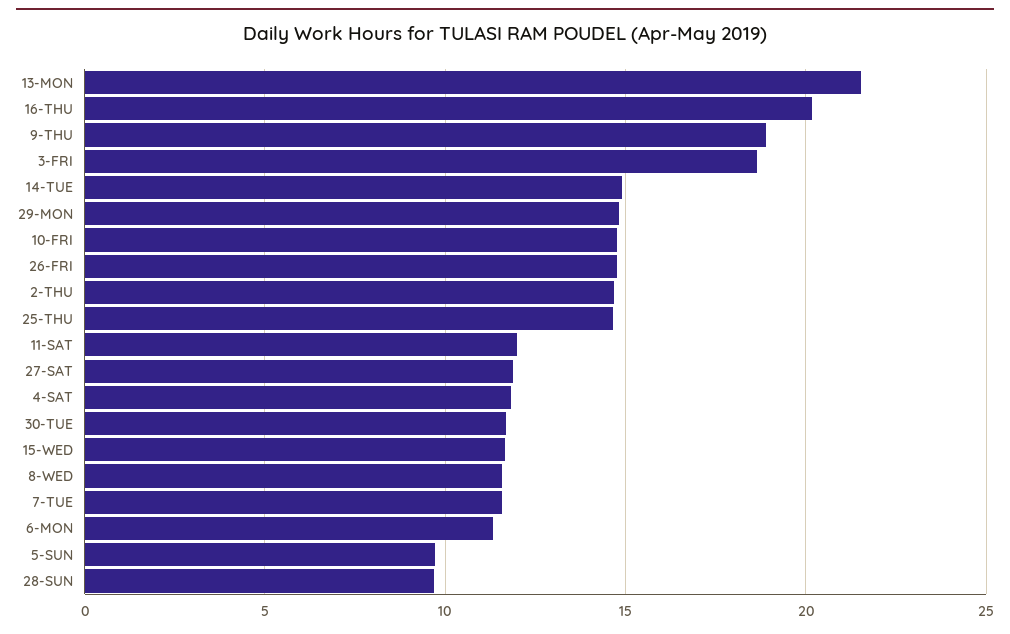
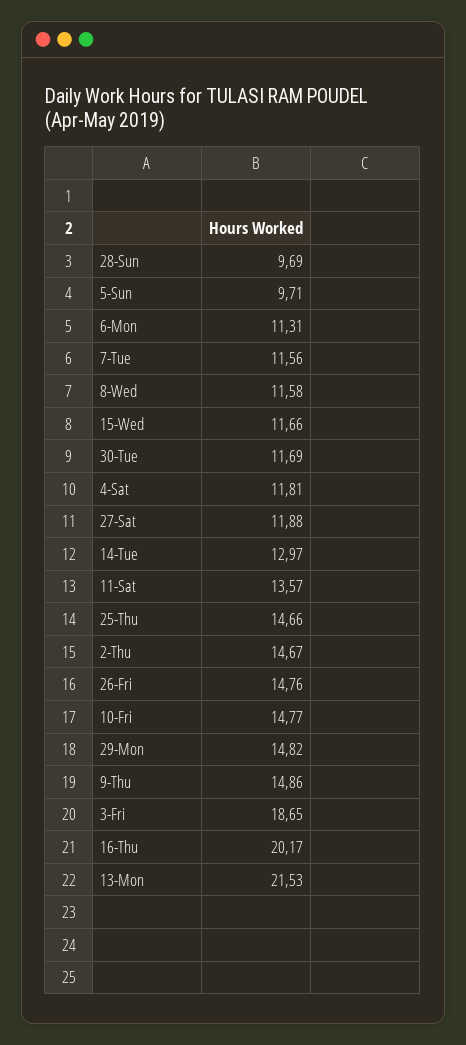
9-THU: 19 -> 14.86
14-TUE: 15 -> 12.97
11-SAT: 12 -> 13.57

